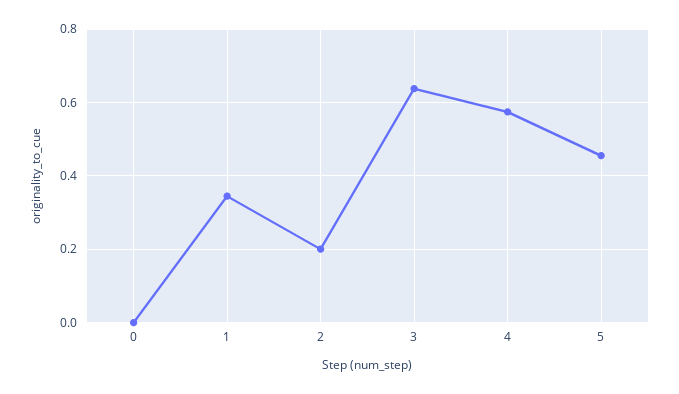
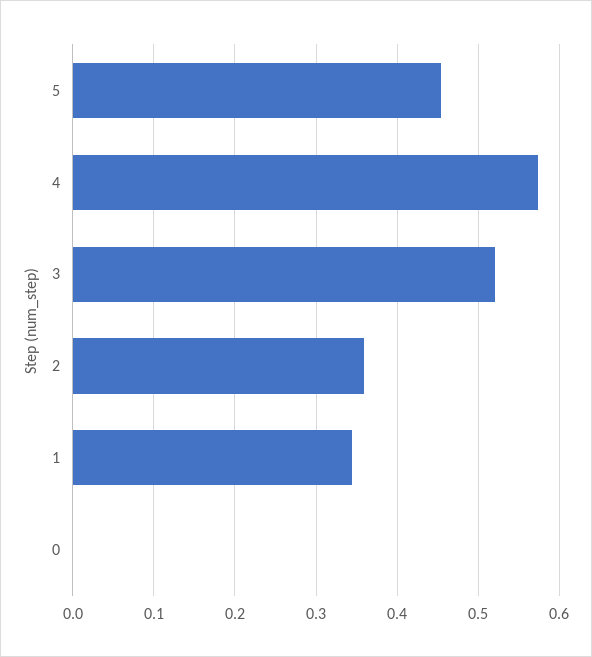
2: 0.2 -> 0.36
3: 0.64 -> 0.52

